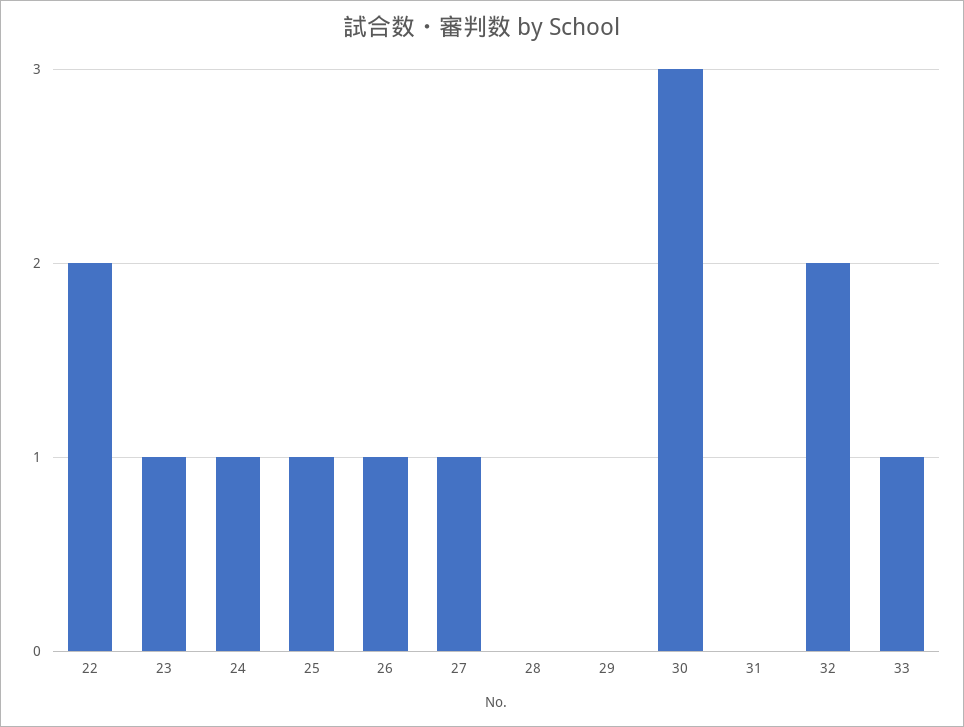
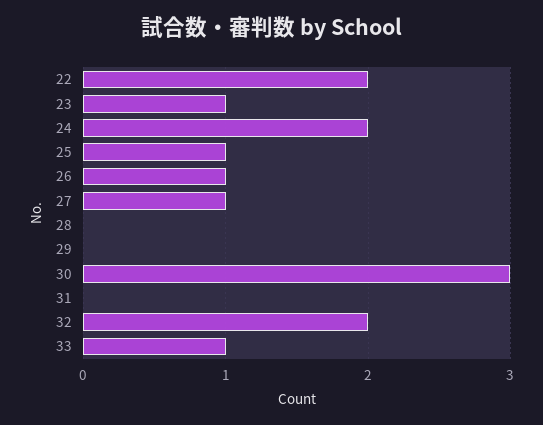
24: 1 -> 2

